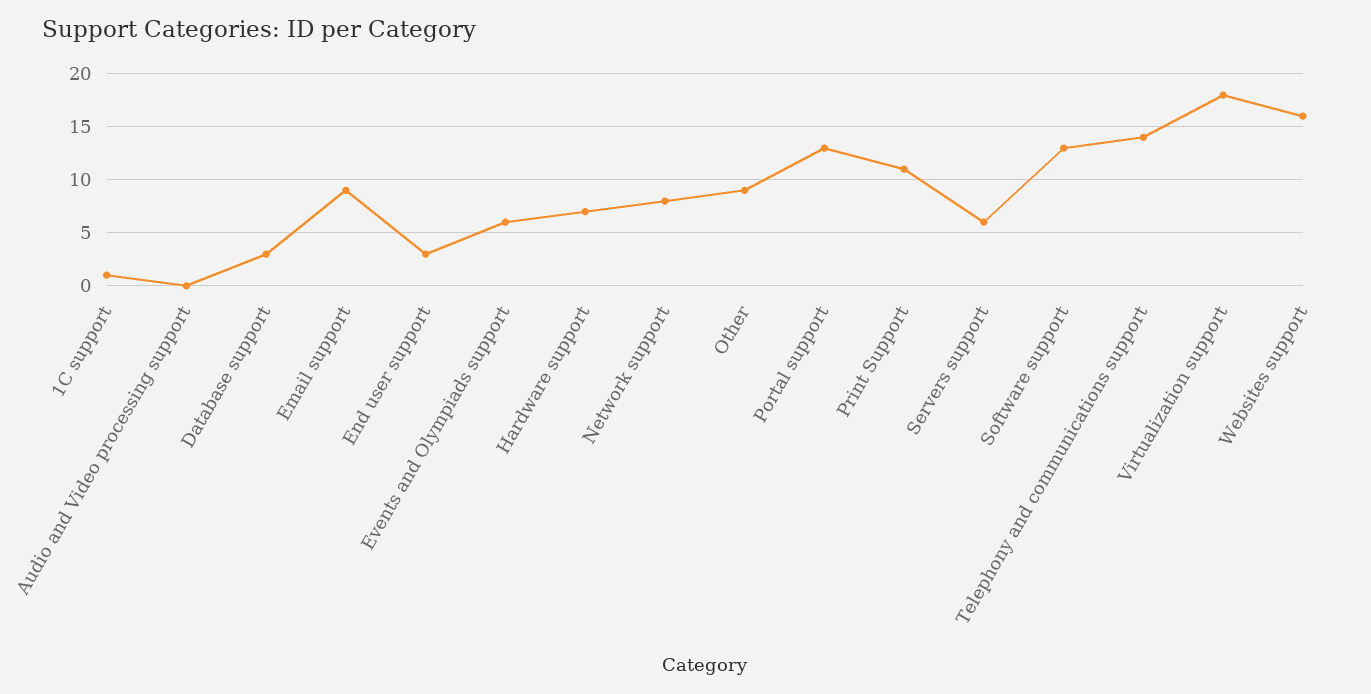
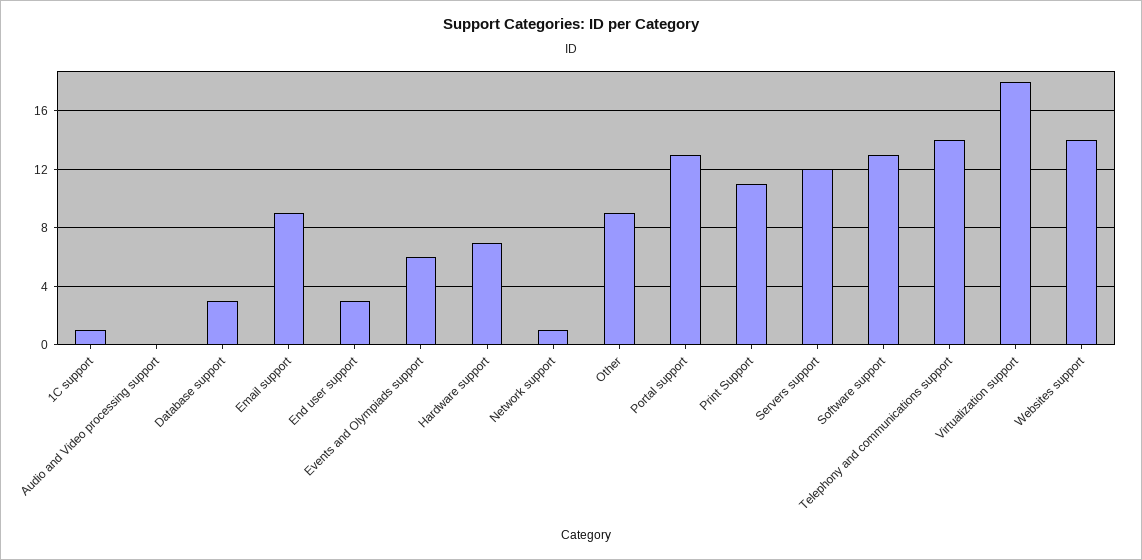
Network support: 8 -> 1
Servers support: 6 -> 12
Websites support: 16 -> 14

